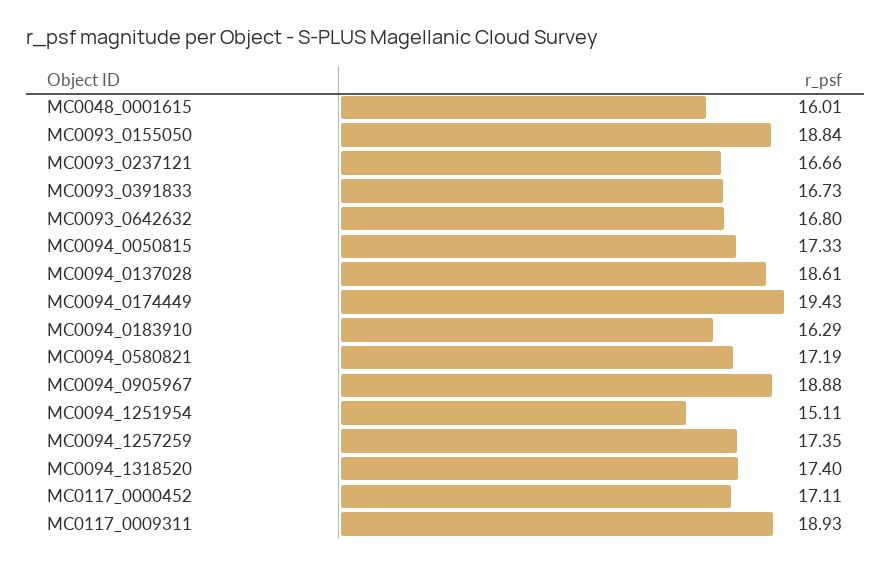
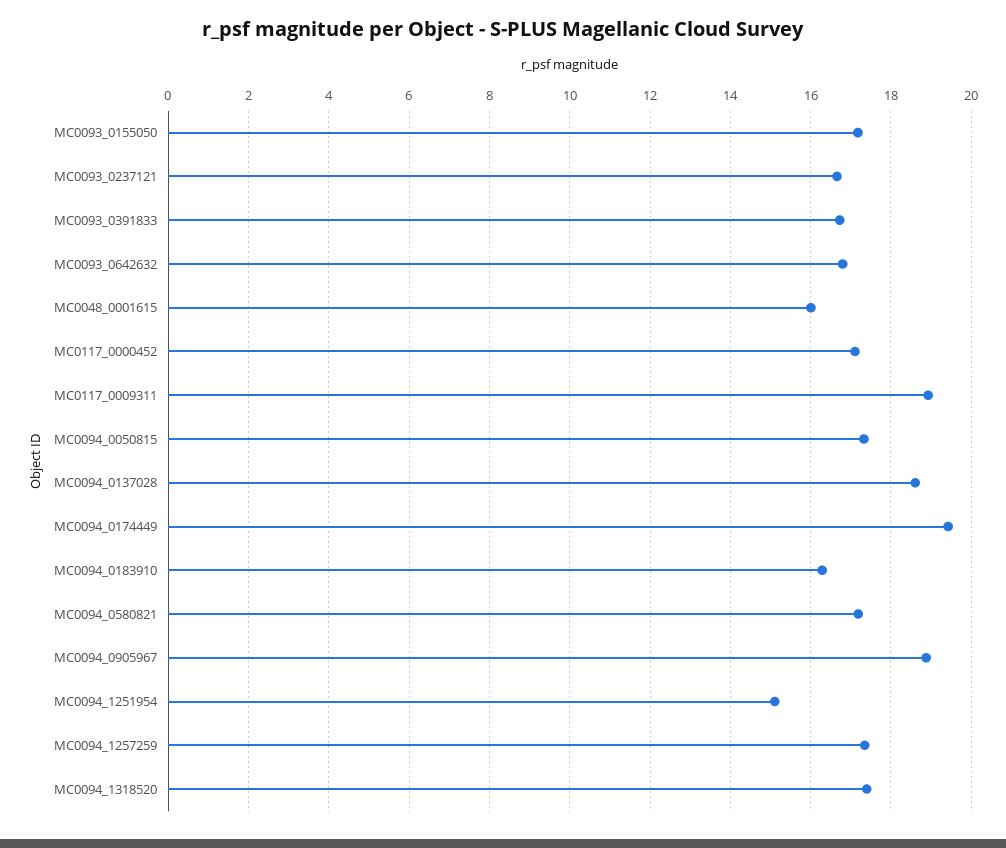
MC0093_0155050: 18.84 -> 17.2

